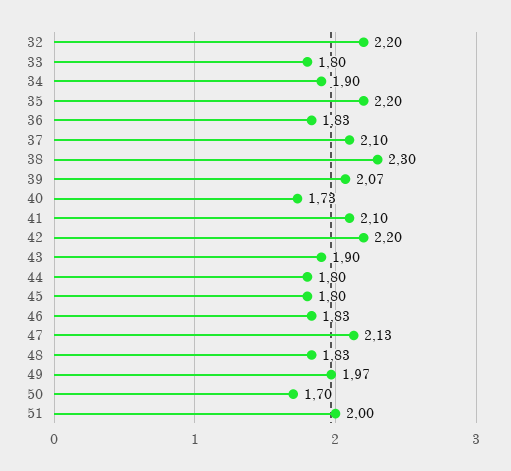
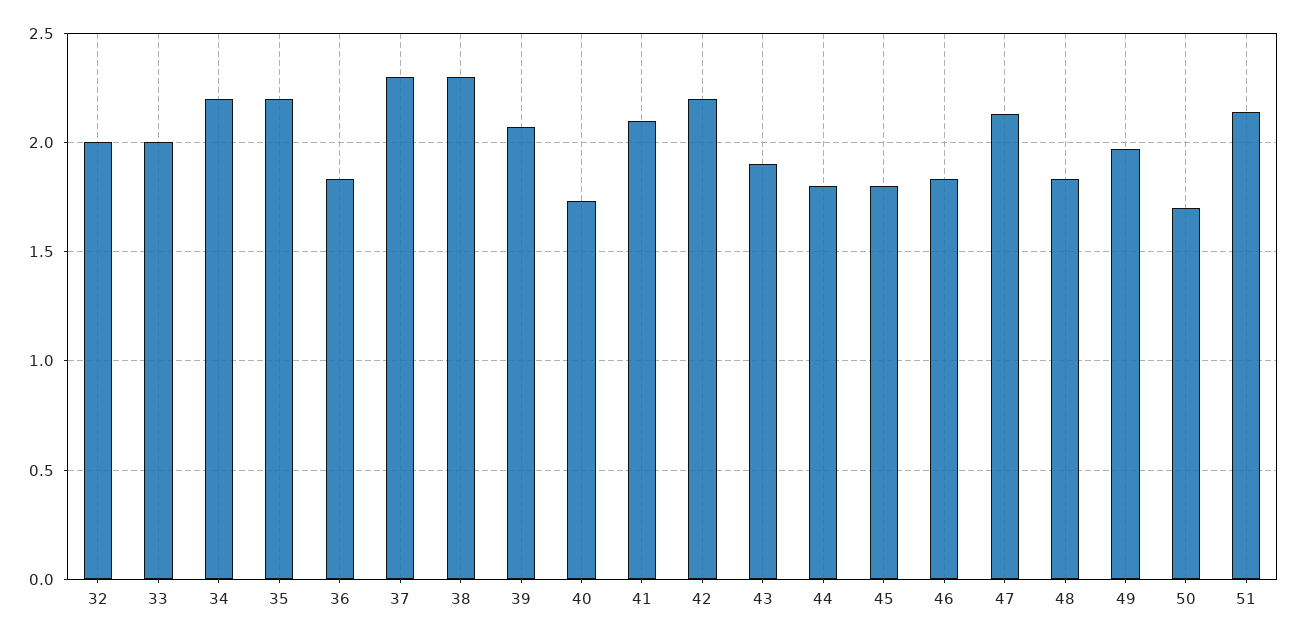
32: 2.2 -> 2
33: 1.8 -> 2
34: 1.9 -> 2.2
37: 2.1 -> 2.3
51: 2 -> 2.15

